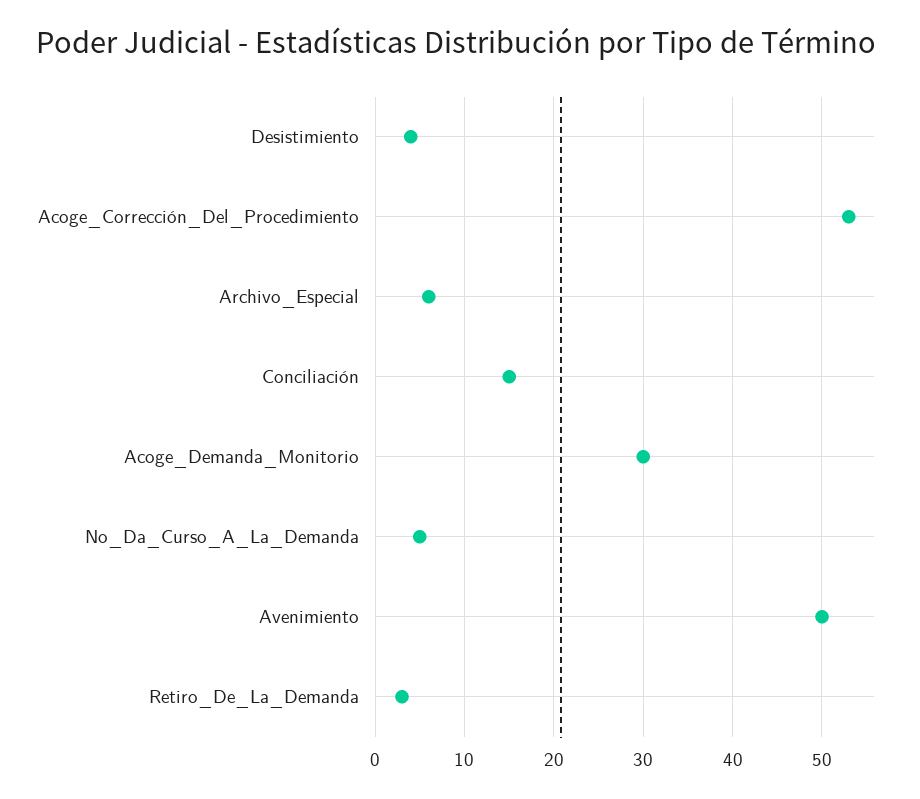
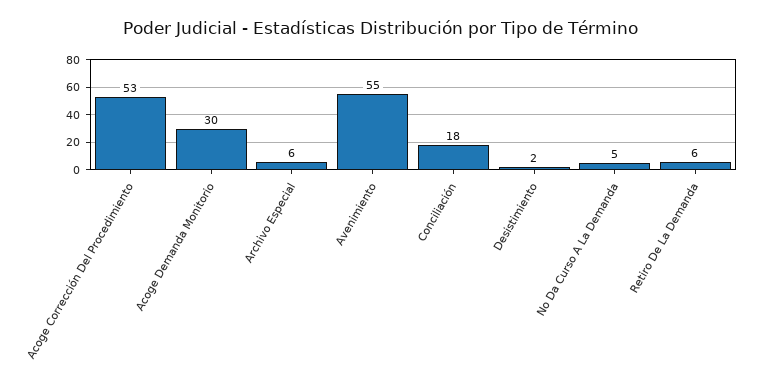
Desistimiento: 4 -> 2
Conciliación: 15 -> 18
Avenimiento: 50 -> 55
Retiro_De_La_Demanda: 3 -> 6

